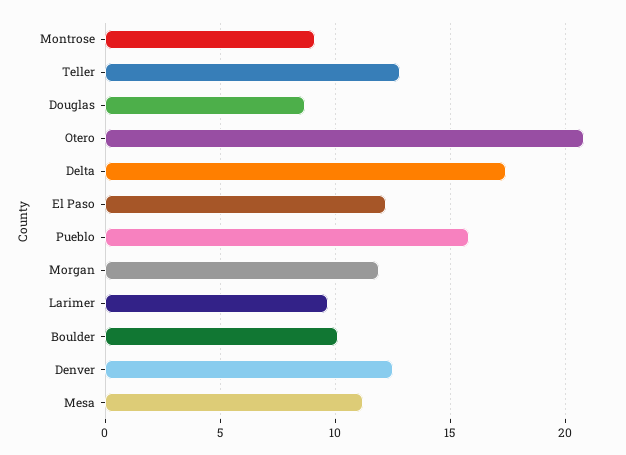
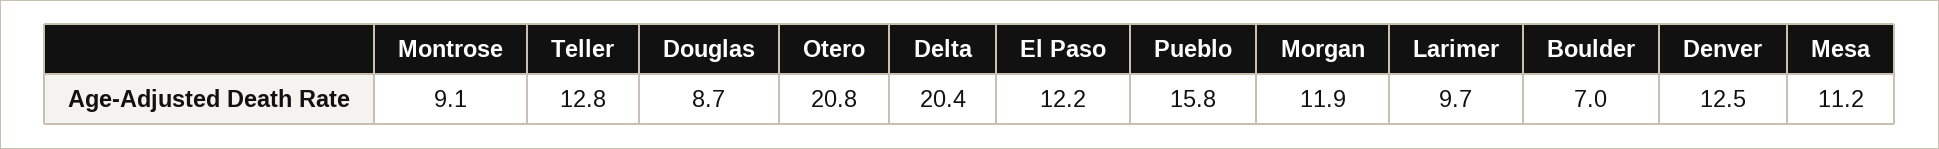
Delta: 17.5 -> 20.4
Boulder: 10 -> 7

